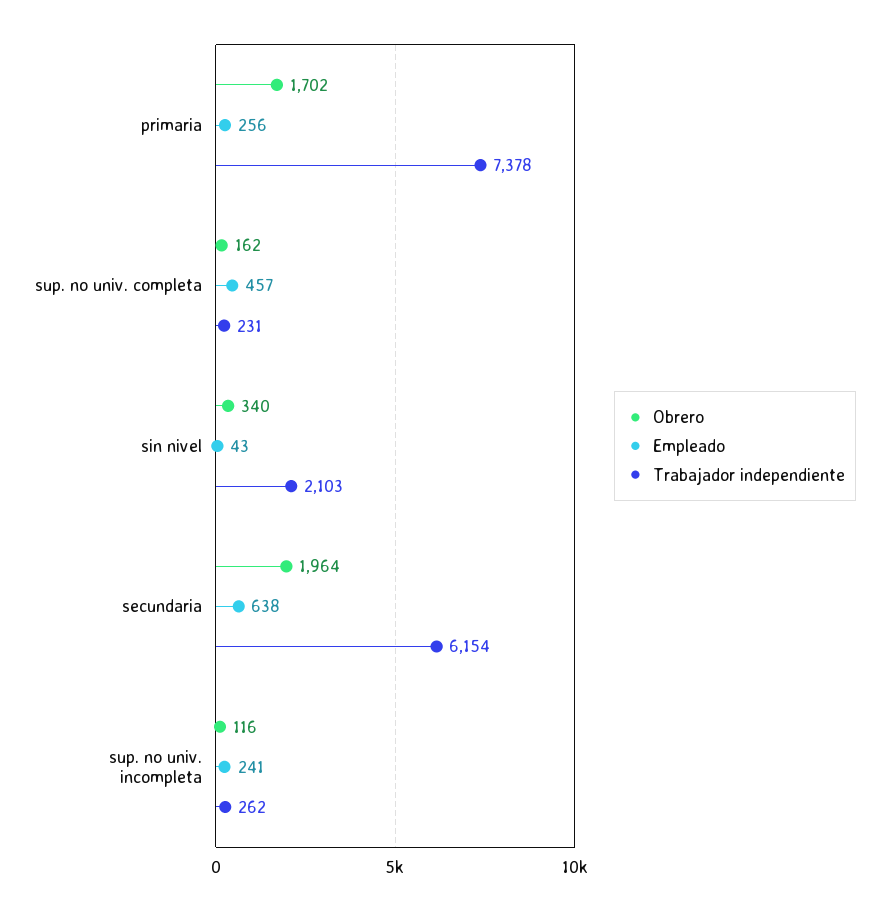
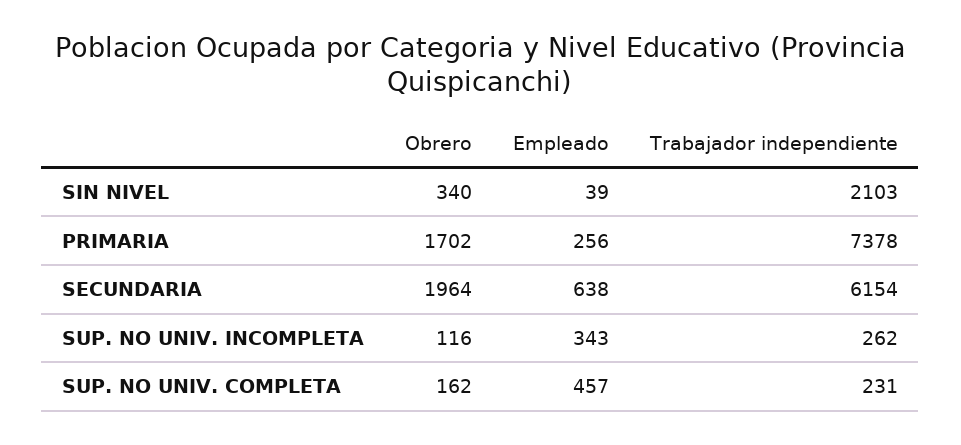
Empleado, sin nivel: 43 -> 39
Empleado, sup. no univ. incompleta: 241 -> 343

